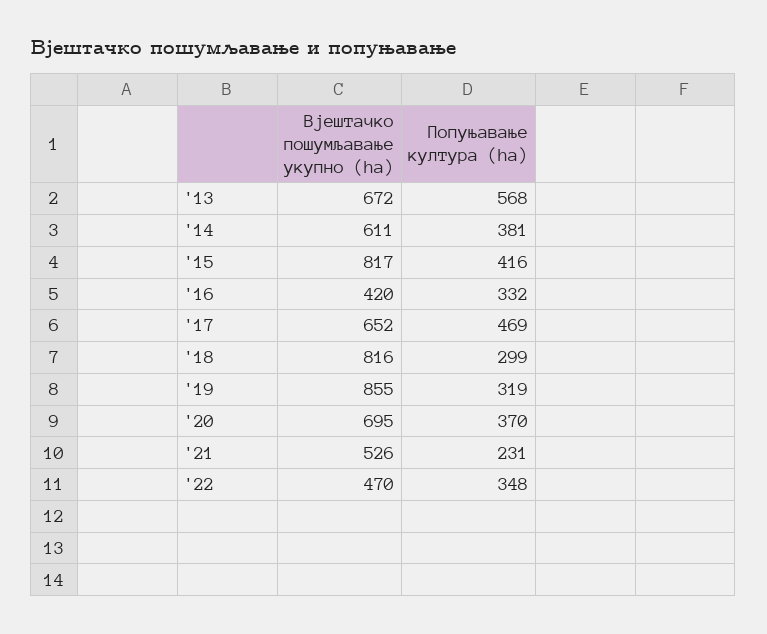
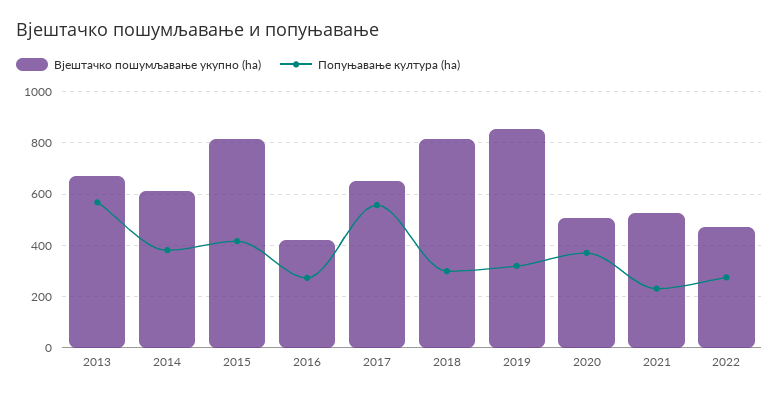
Попуњавање култура (ha), '16: 332 -> 275
Попуњавање култура (ha), '17: 469 -> 550
Вјештачко пошумљавање укупно (ha), '20: 695 -> 500
Попуњавање култура (ha), '22: 348 -> 275

